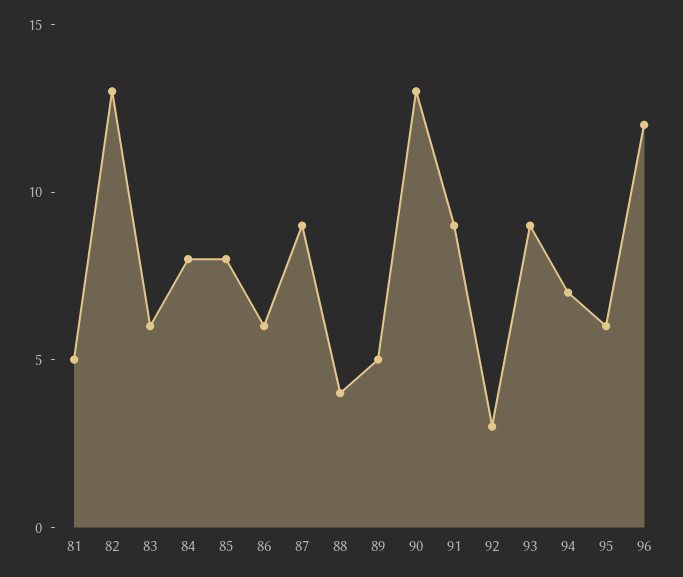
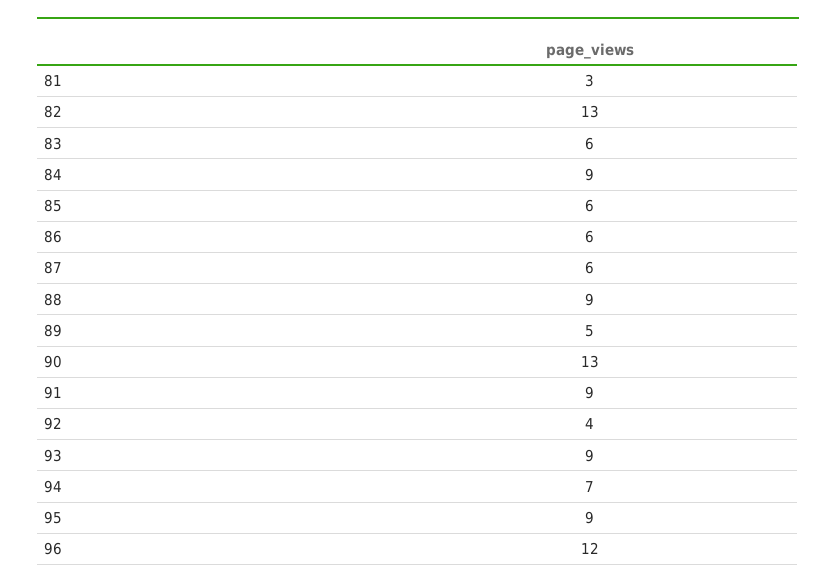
81: 5 -> 3
84: 8 -> 9
85: 8 -> 6
87: 9 -> 6
88: 4 -> 9
92: 3 -> 4
95: 6 -> 9

